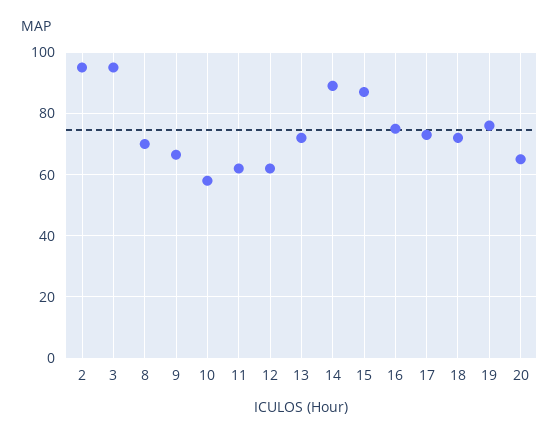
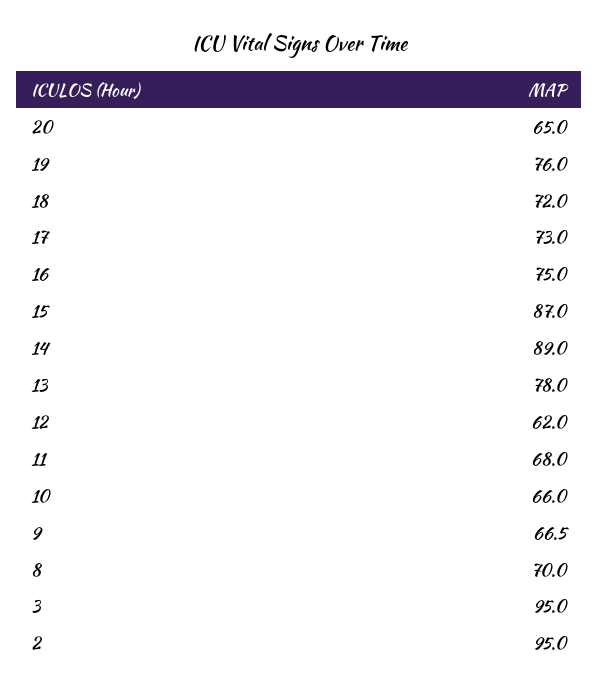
10: 58 -> 66
11: 62 -> 68
13: 72 -> 78

